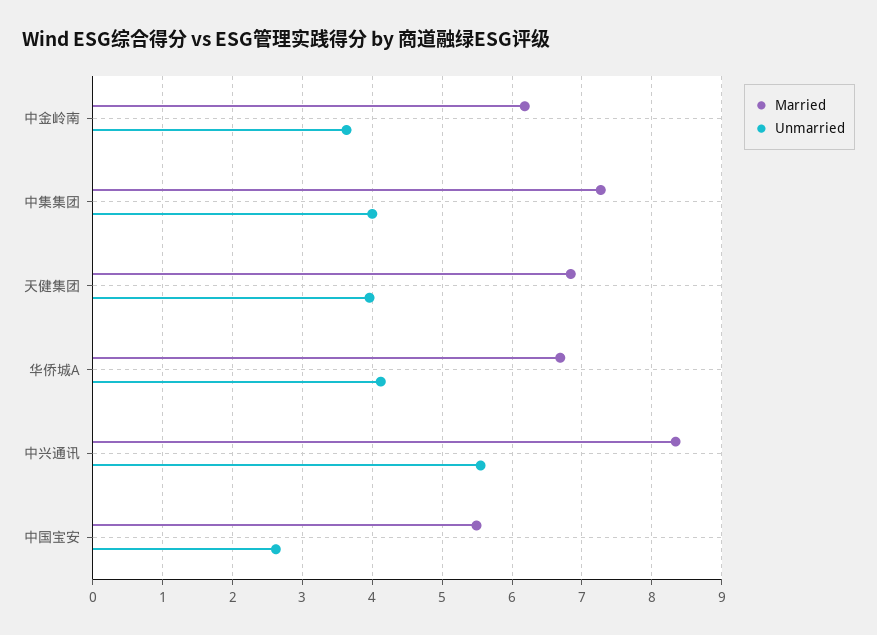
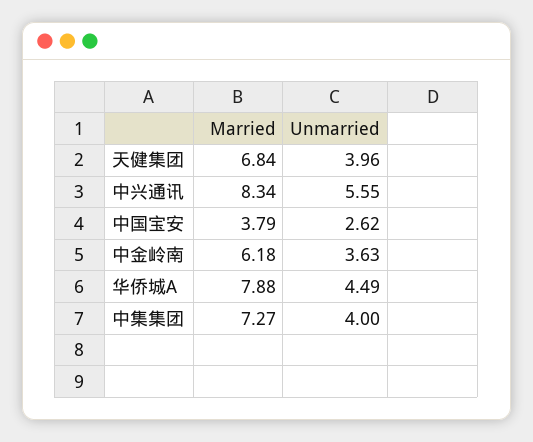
Married, 华侨城A: 6.7 -> 7.88
Unmarried, 华侨城A: 4.1 -> 4.49
Married, 中国宝安: 5.5 -> 3.79

